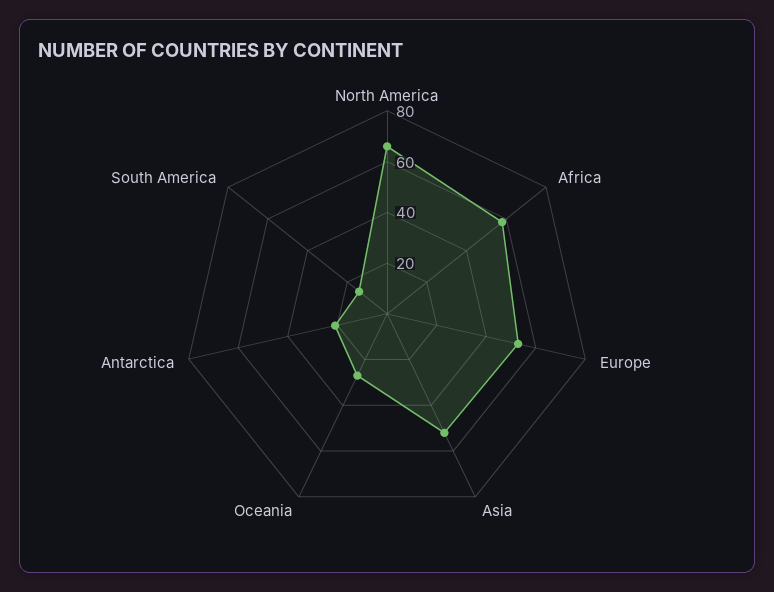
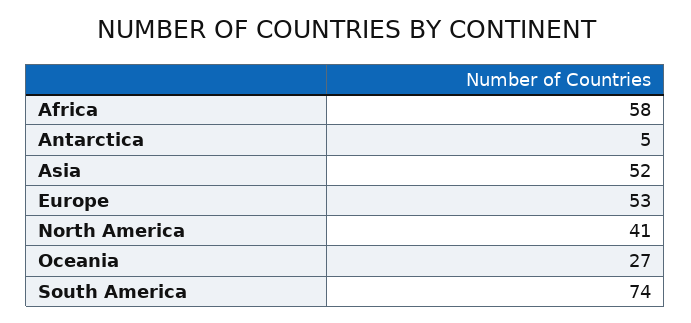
North America: 65 -> 41
Antarctica: 20 -> 5
South America: 15 -> 74

